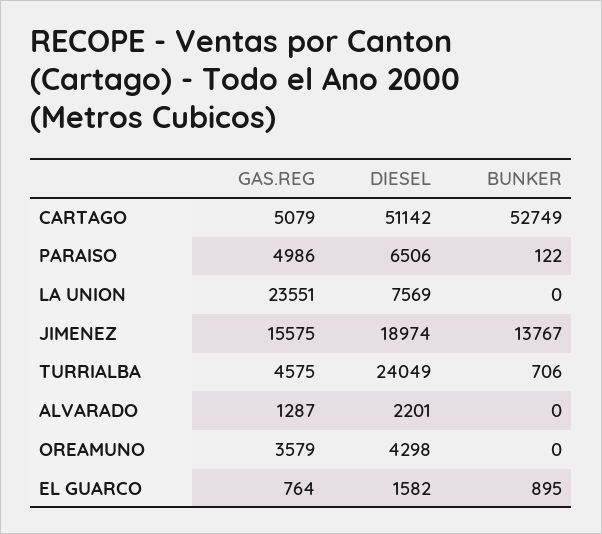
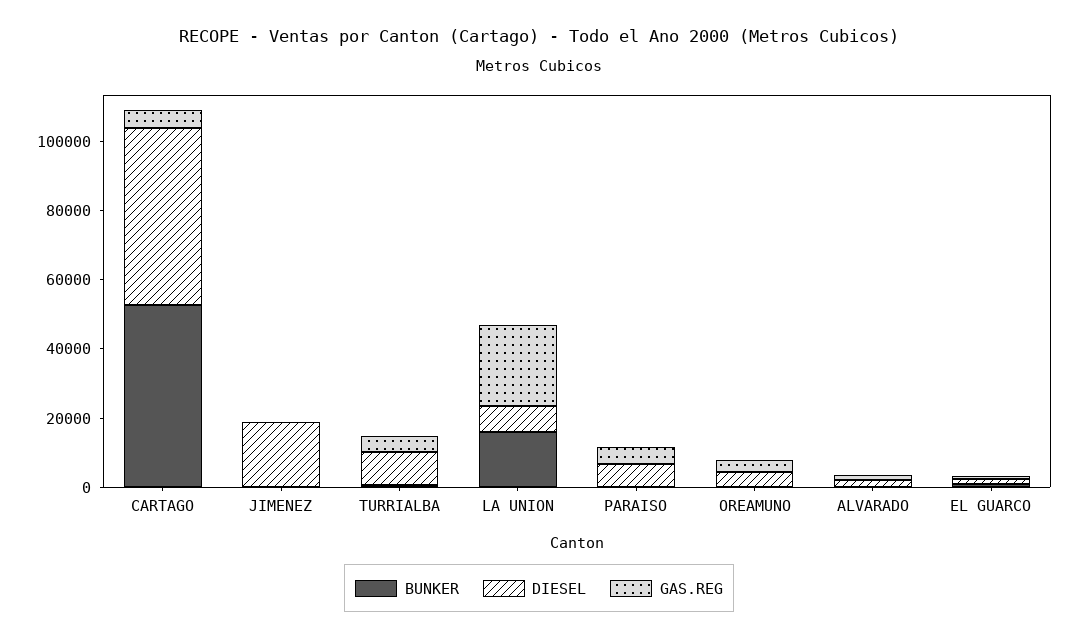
BUNKER, LA UNION: 0 -> 15000
GAS.REG, JIMENEZ: 15575 -> 0
BUNKER, JIMENEZ: 13767 -> 0
DIESEL, TURRIALBA: 24049 -> 10000

